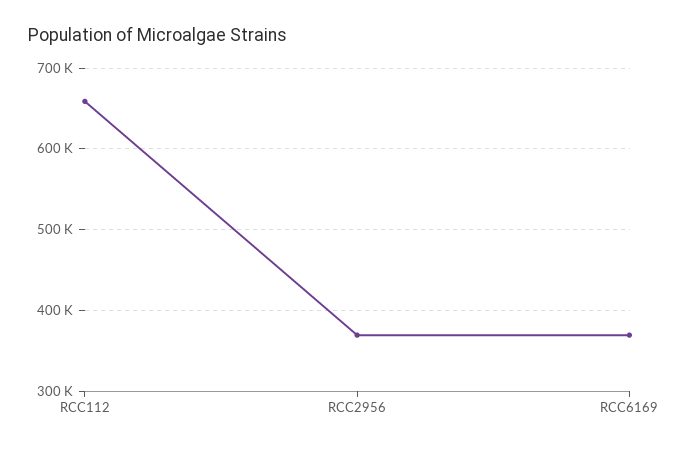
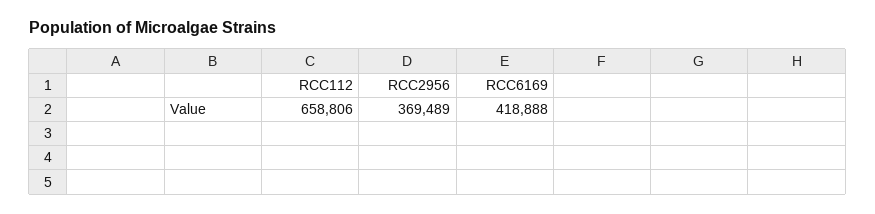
RCC6169: 370000 -> 418888

